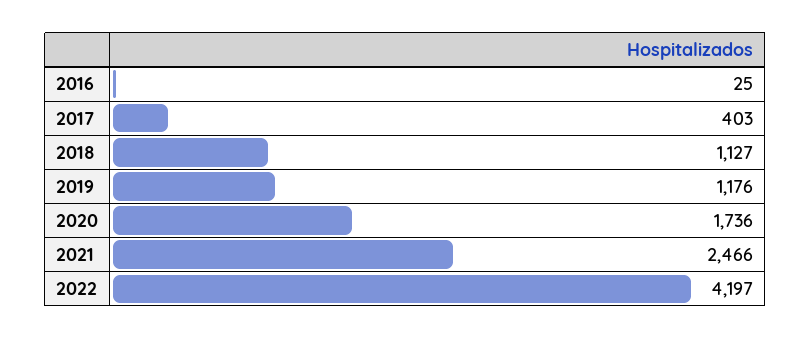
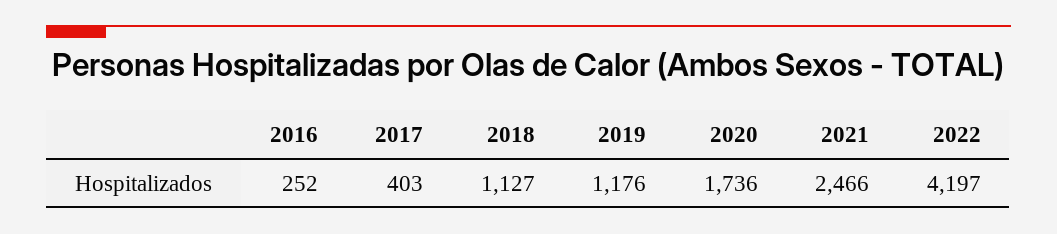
2016: 25 -> 252

